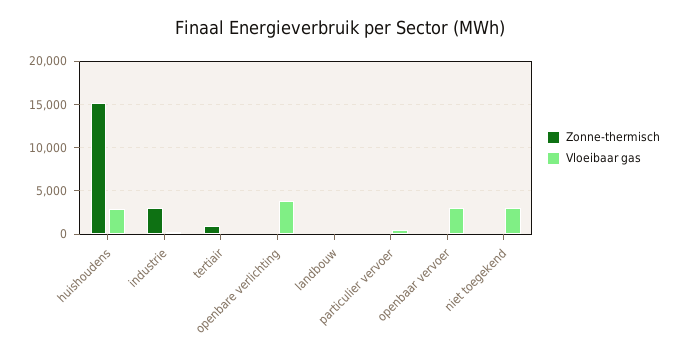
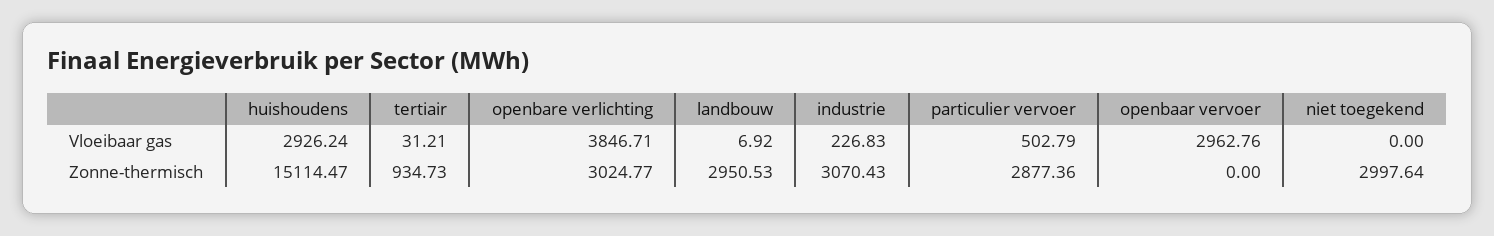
Zonne-thermisch, openbare verlichting: 0 -> 3024.77
Zonne-thermisch, landbouw: 0 -> 2950.53
Zonne-thermisch, particulier vervoer: 0 -> 2877.36
Zonne-thermisch, niet toegekend: 0 -> 2997.64
Vloeibaar gas, niet toegekend: 3000 -> 0

